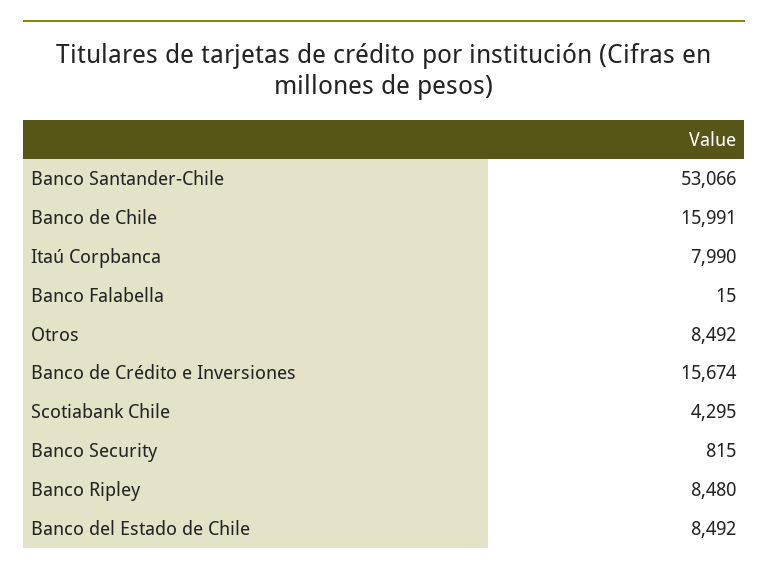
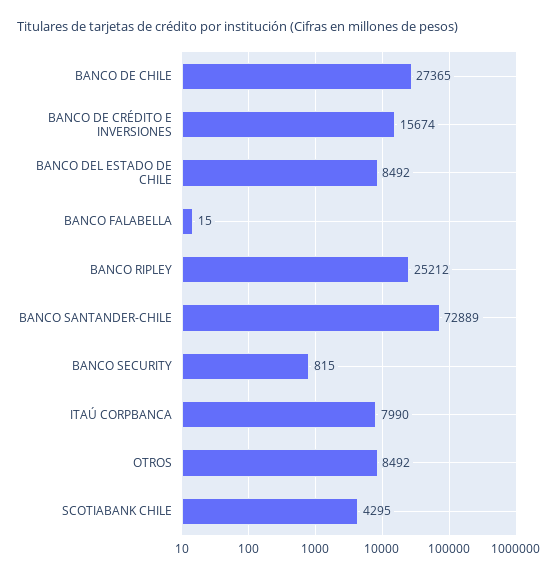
Banco Santander-Chile: 53066 -> 72889
Banco de Chile: 15991 -> 27365
Banco Ripley: 8480 -> 25212

